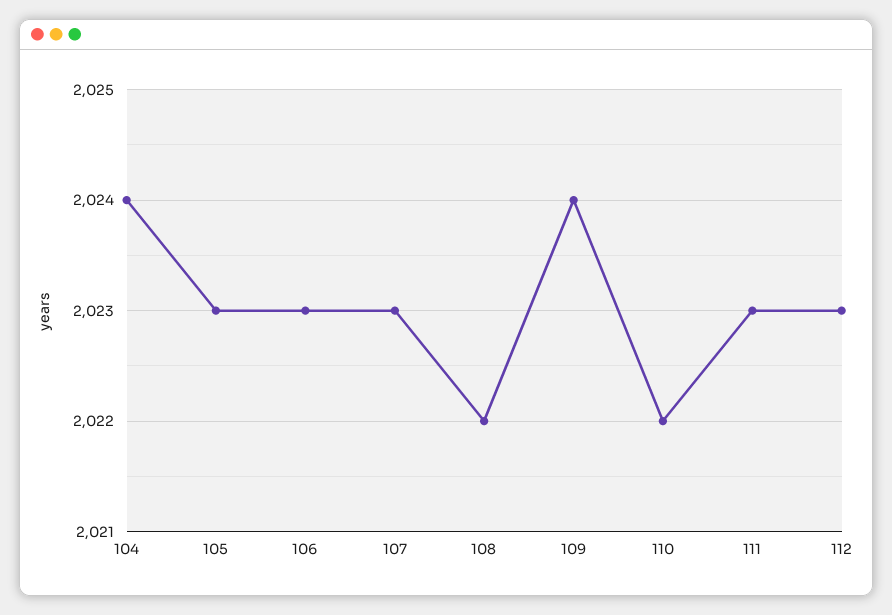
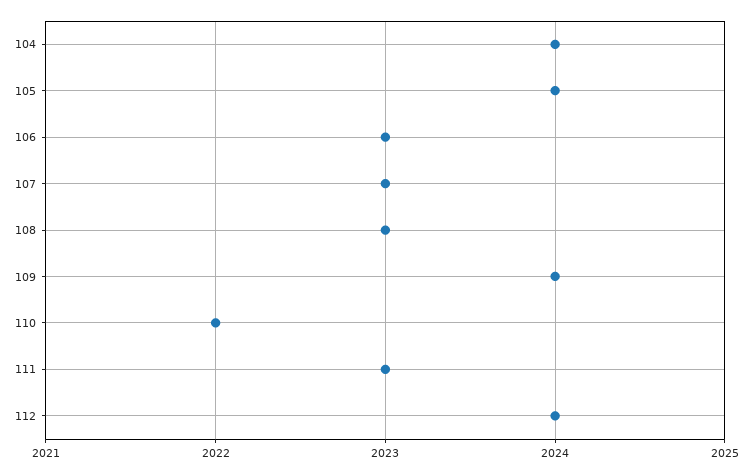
105: 2023 -> 2024
108: 2022 -> 2023
112: 2023 -> 2024

